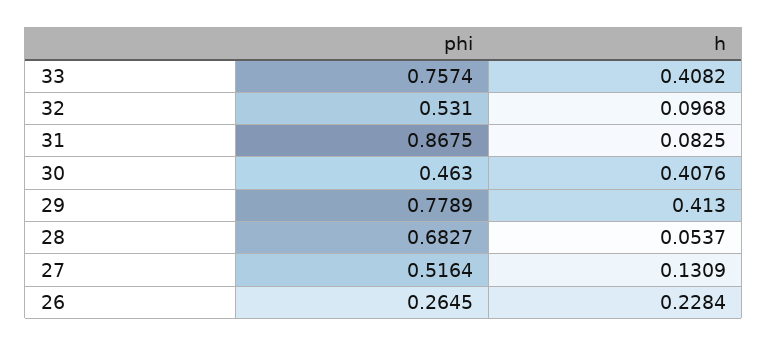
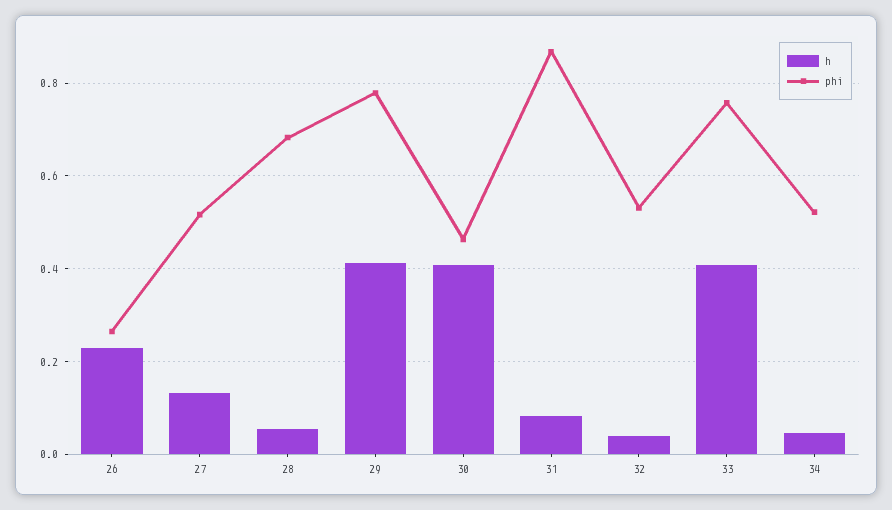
h, 32: 0.0968 -> 0.04
h, 34: none -> 0.04
phi, 34: none -> 0.52

